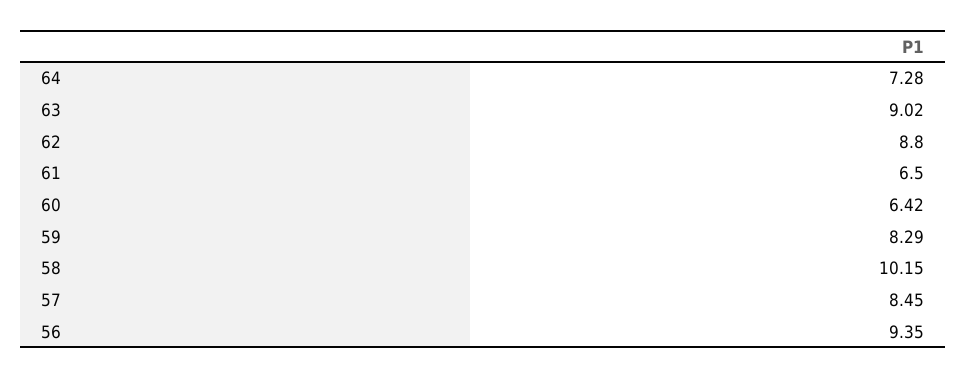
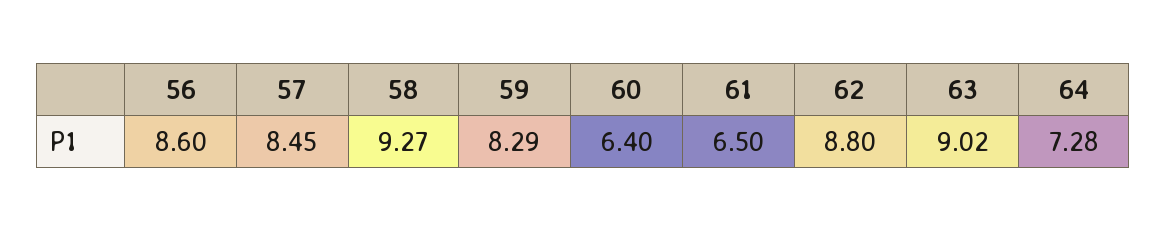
60: 6.42 -> 6.4
58: 10.15 -> 9.27
56: 9.35 -> 8.6

